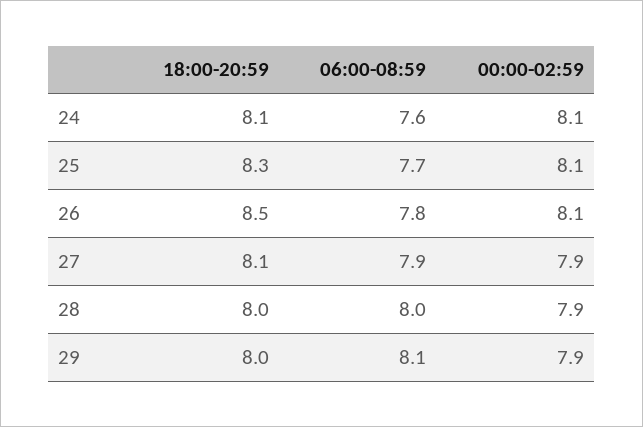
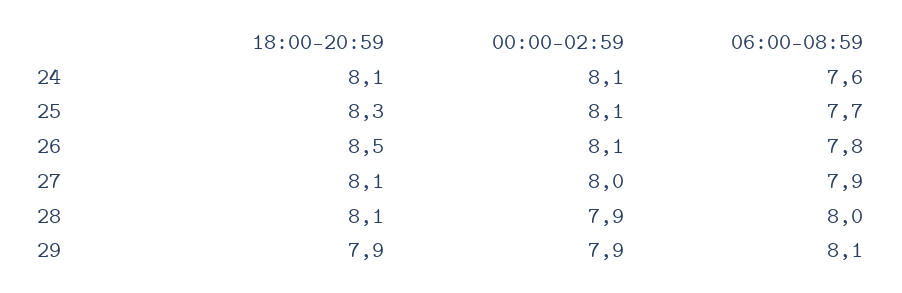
00:00-02:59, 27: 7.9 -> 8
18:00-20:59, 28: 8 -> 8.1
18:00-20:59, 29: 8 -> 7.9

